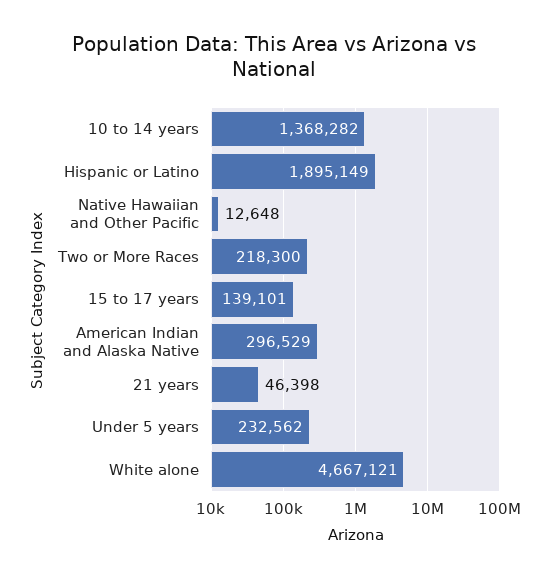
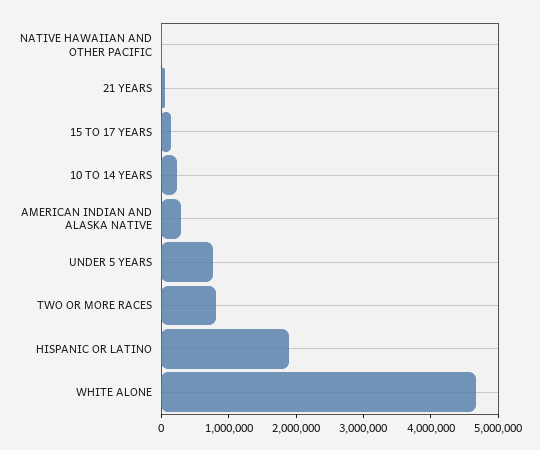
10 to 14 years: 1368282 -> 200000
Two or More Races: 218300 -> 800000
Under 5 years: 232562 -> 800000

